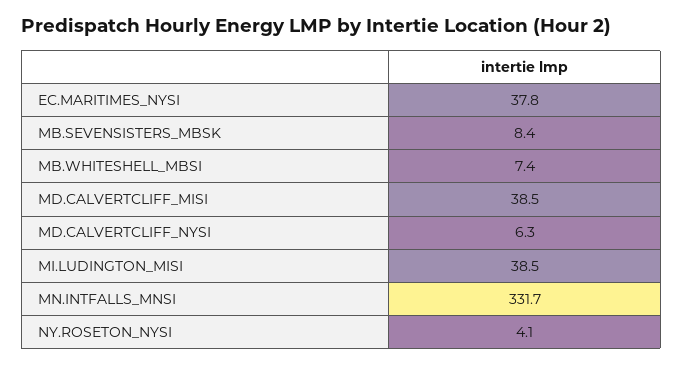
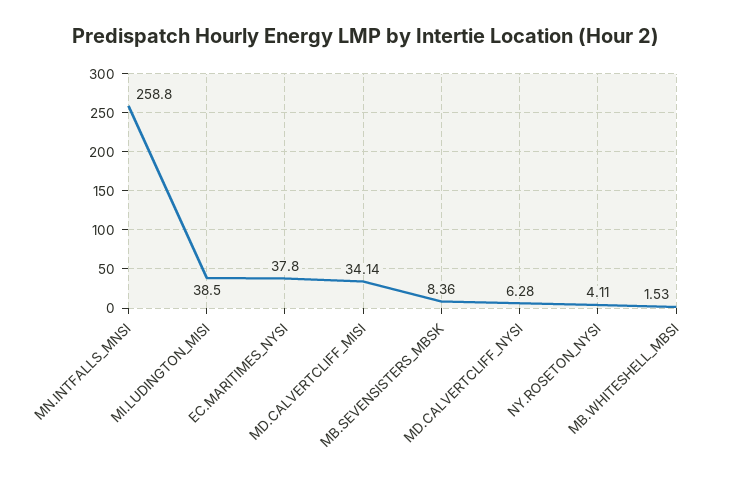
MB.WHITESHELL_MBSI: 7.4 -> 1.53
MD.CALVERTCLIFF_MISI: 38.5 -> 34.14
MN.INTFALLS_MNSI: 331.7 -> 258.8

